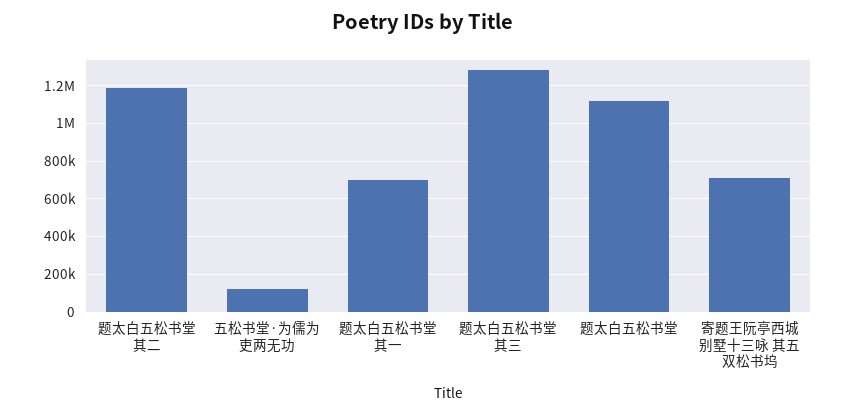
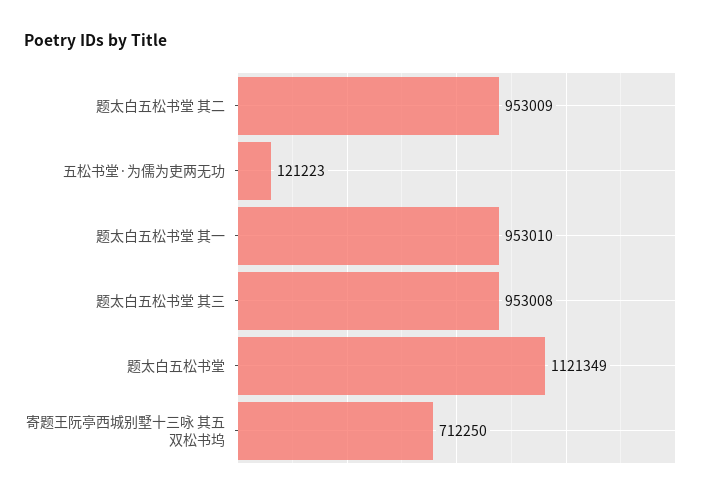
题太白五松书堂 其二: 1200000 -> 953009
题太白五松书堂 其一: 700000 -> 953010
题太白五松书堂 其三: 1300000 -> 953008

